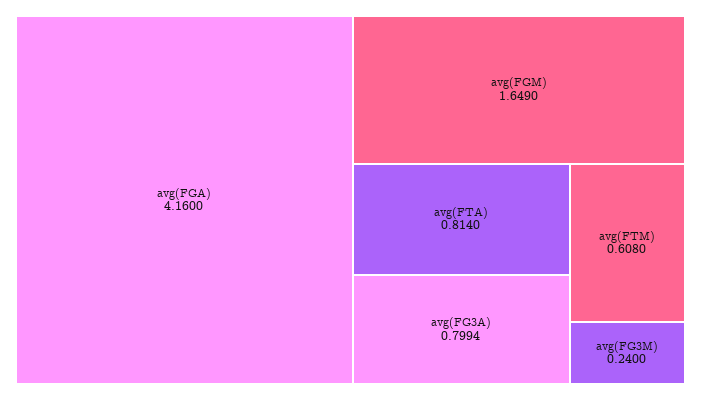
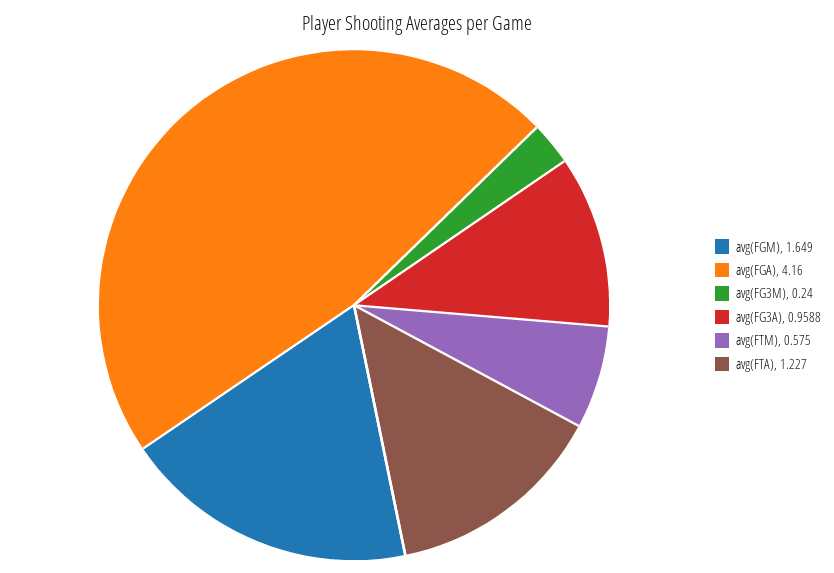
avg(FTA): 0.814 -> 1.227
avg(FG3A): 0.7994 -> 0.9588
avg(FTM): 0.608 -> 0.575

